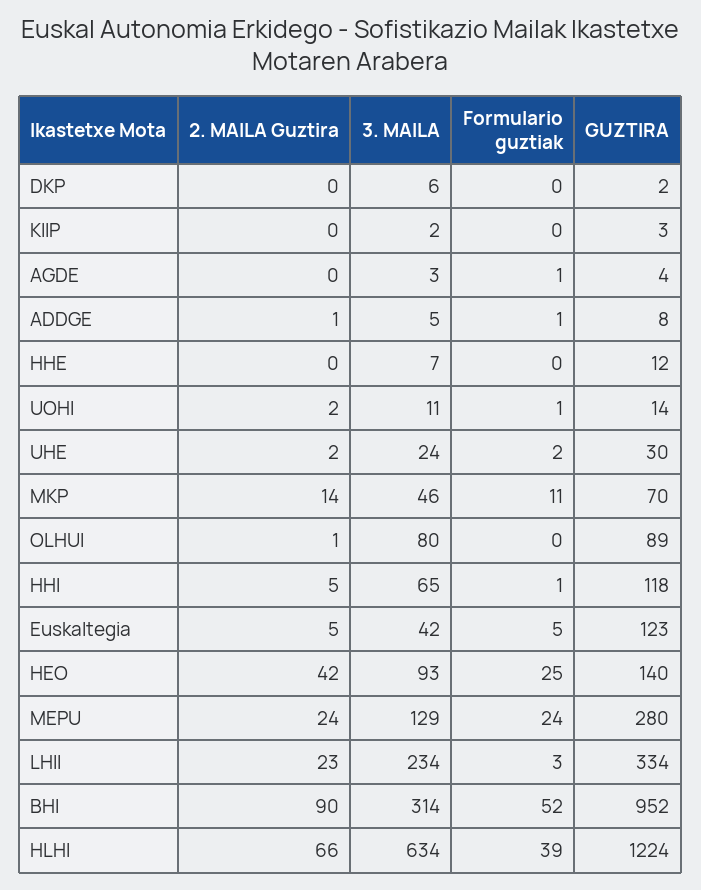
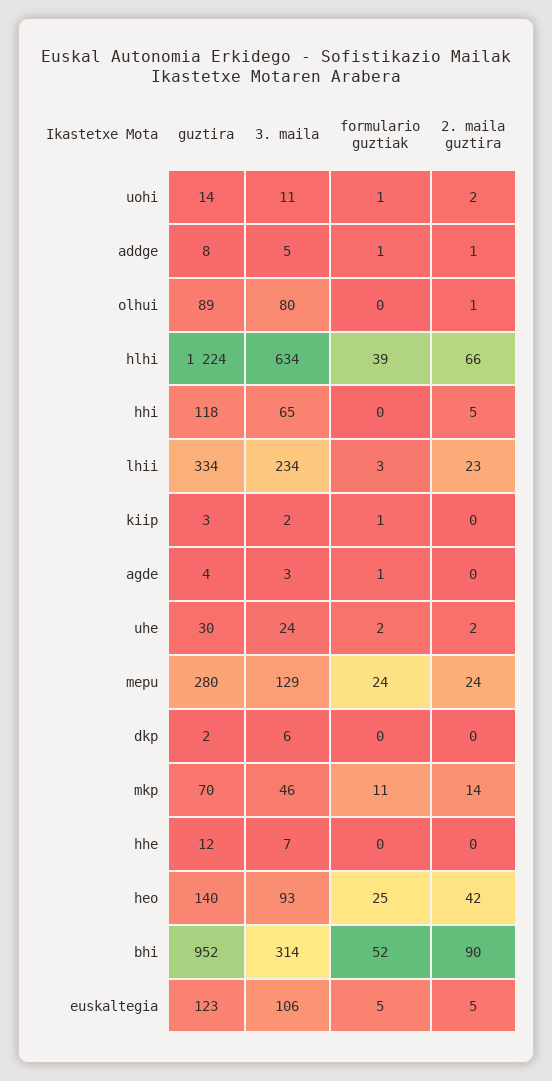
Formulario guztiak, KIIP: 0 -> 1
Formulario guztiak, HHI: 1 -> 0
3. MAILA, Euskaltegia: 42 -> 106

